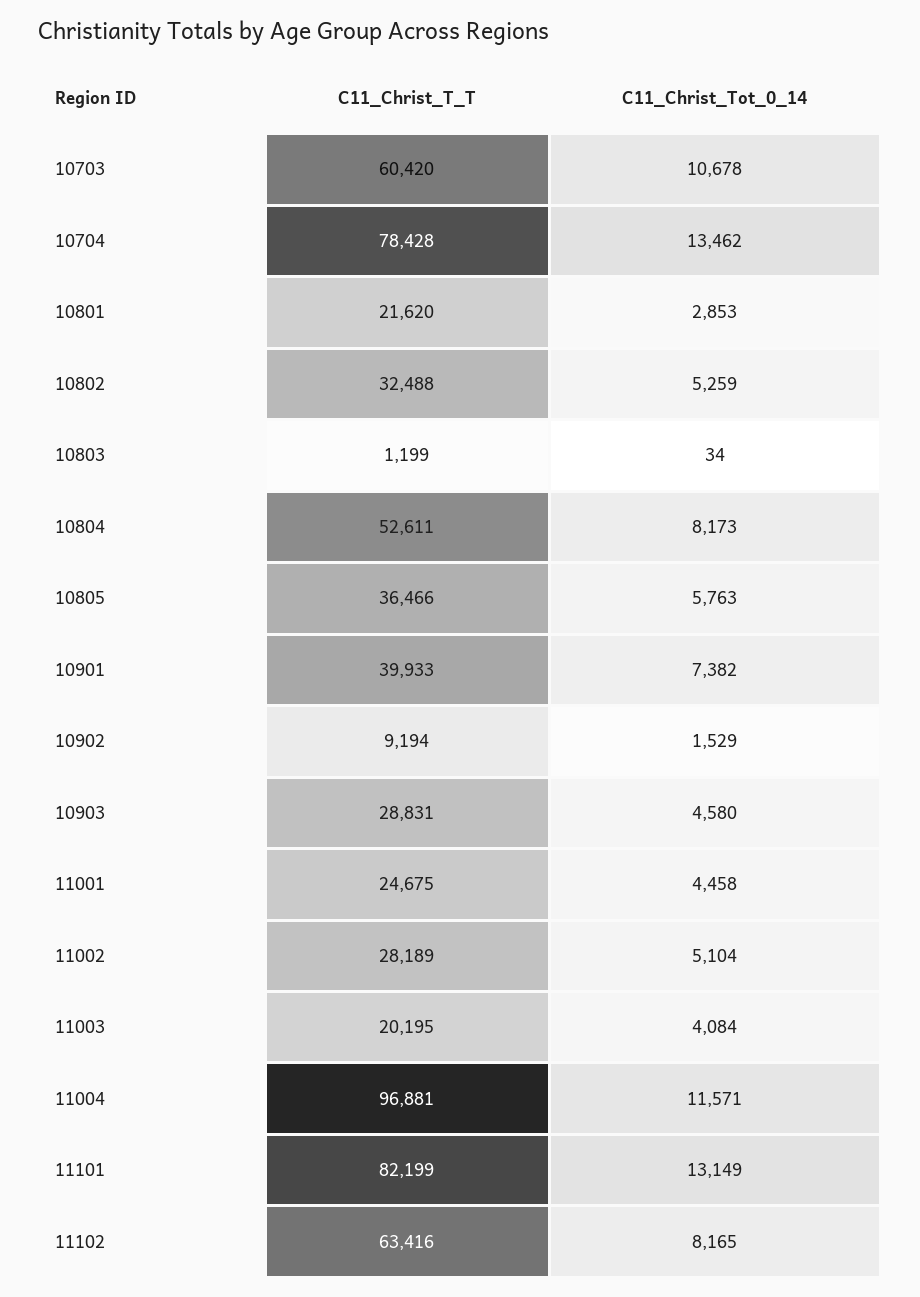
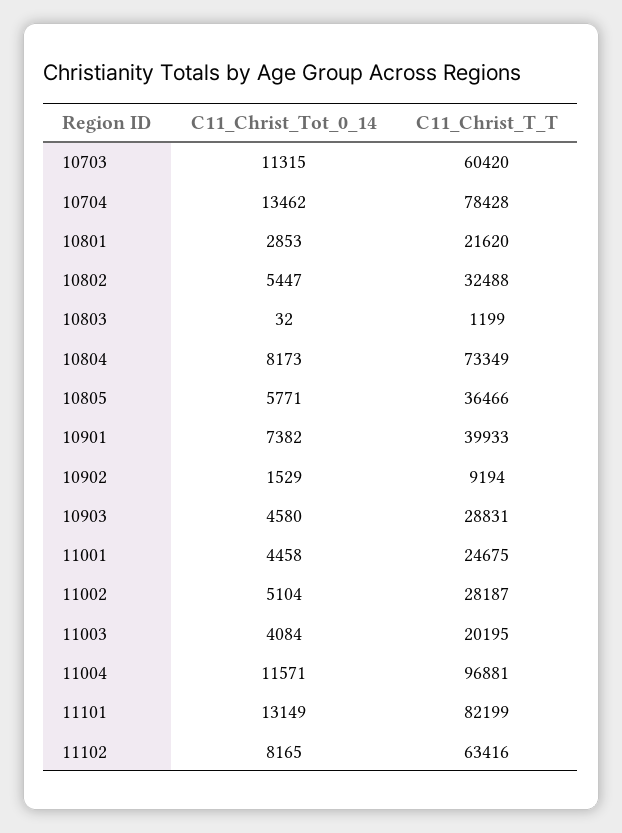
C11_Christ_Tot_0_14, 10703: 10678 -> 11315
C11_Christ_Tot_0_14, 10802: 5259 -> 5447
C11_Christ_Tot_0_14, 10803: 34 -> 32
C11_Christ_T_T, 10804: 52611 -> 73349
C11_Christ_Tot_0_14, 10805: 5763 -> 5771
C11_Christ_T_T, 11002: 28189 -> 28187

